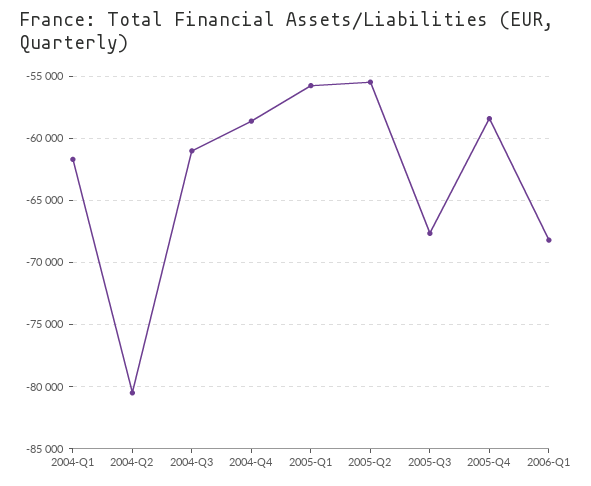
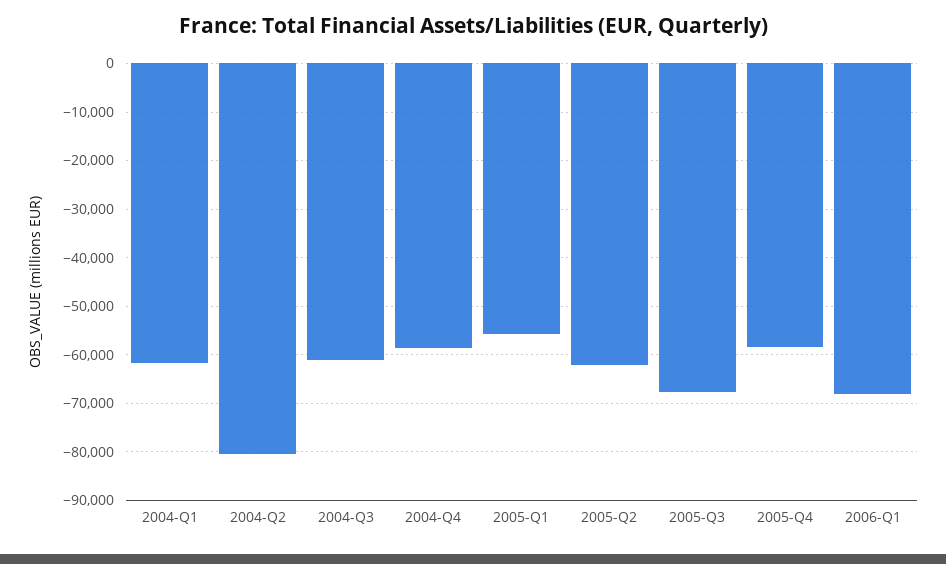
2005-Q2: -55500 -> -62000

